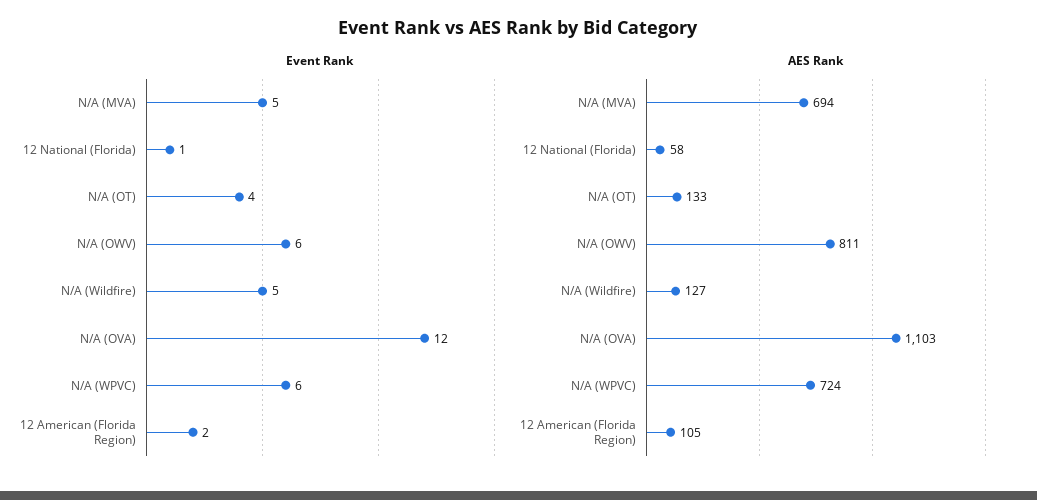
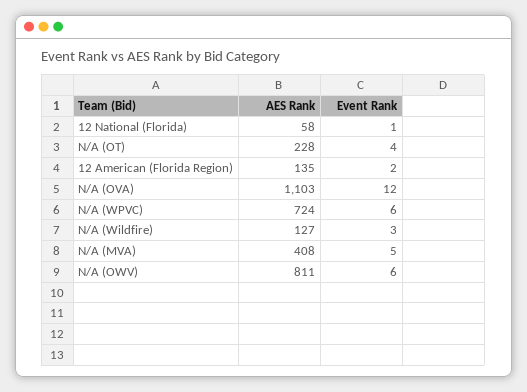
Event Rank, N/A (Wildfire): 5 -> 3
AES Rank, N/A (MVA): 694 -> 408
AES Rank, N/A (OT): 133 -> 228
AES Rank, 12 American (Florida Region): 105 -> 135

